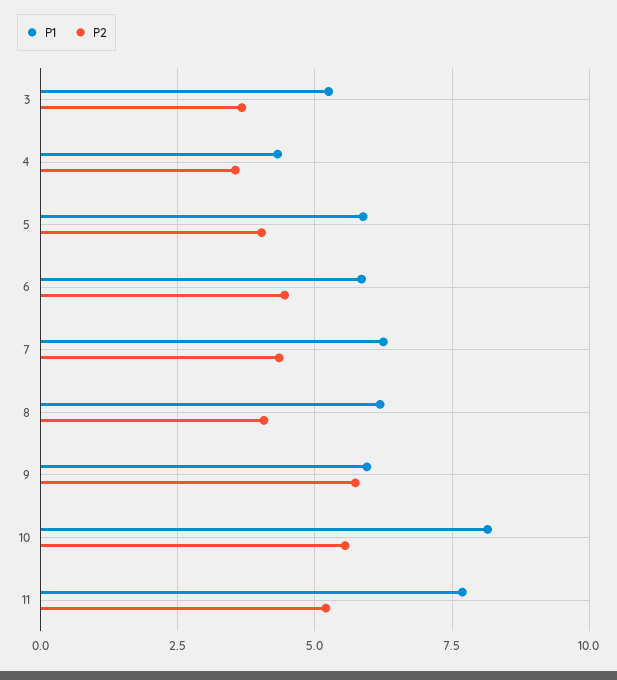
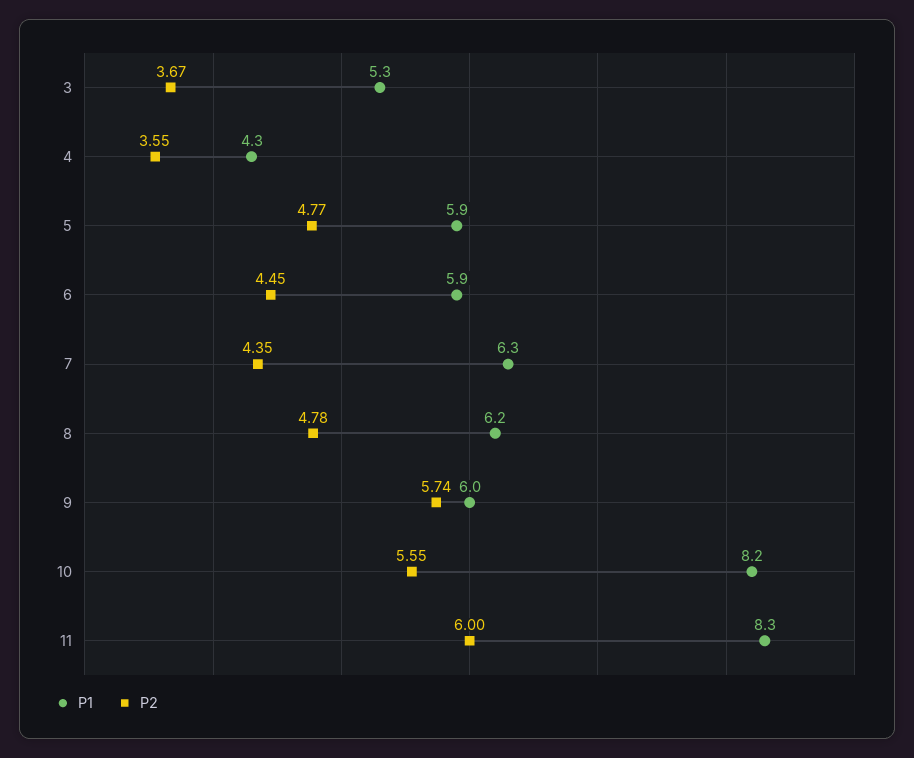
P2, 5: 4 -> 4.77
P2, 8: 4 -> 4.78
P1, 11: 7.75 -> 8.3
P2, 11: 5.25 -> 6

